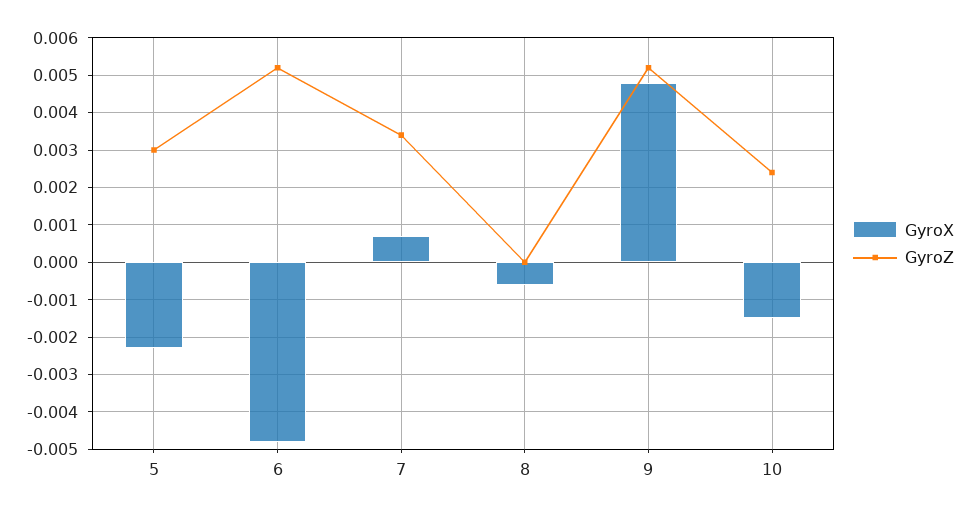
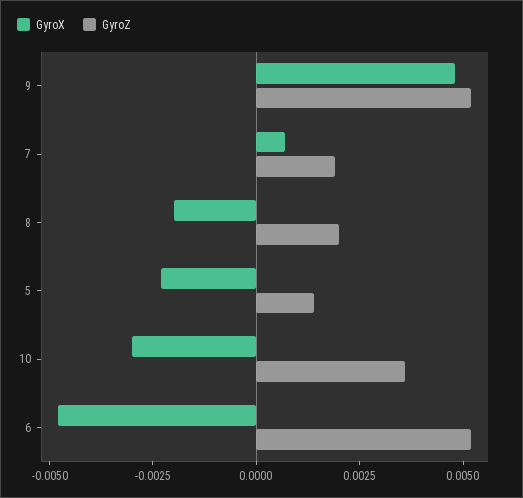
GyroZ, 5: 0.003 -> 0.0015
GyroZ, 7: 0.0035 -> 0.002
GyroX, 8: -0.0005 -> -0.002
GyroZ, 8: 0 -> 0.002
GyroX, 10: -0.0015 -> -0.003
GyroZ, 10: 0.0025 -> 0.0035

